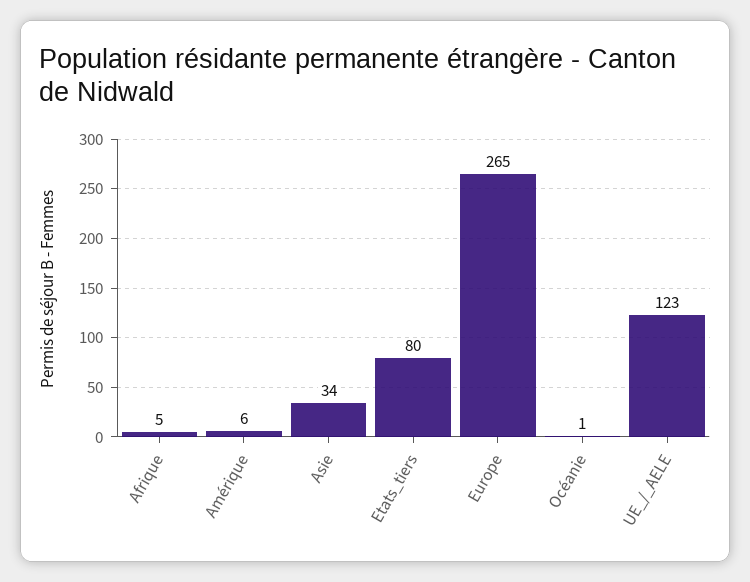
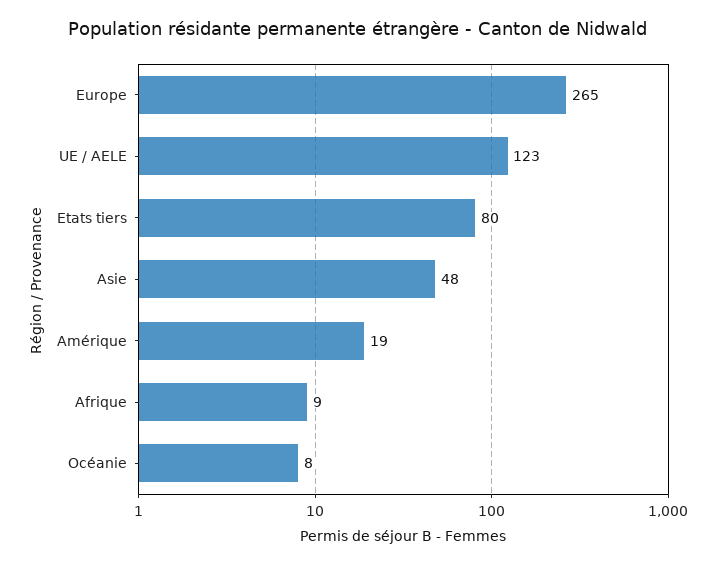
Afrique: 5 -> 9
Amérique: 6 -> 19
Asie: 34 -> 48
Océanie: 1 -> 8

